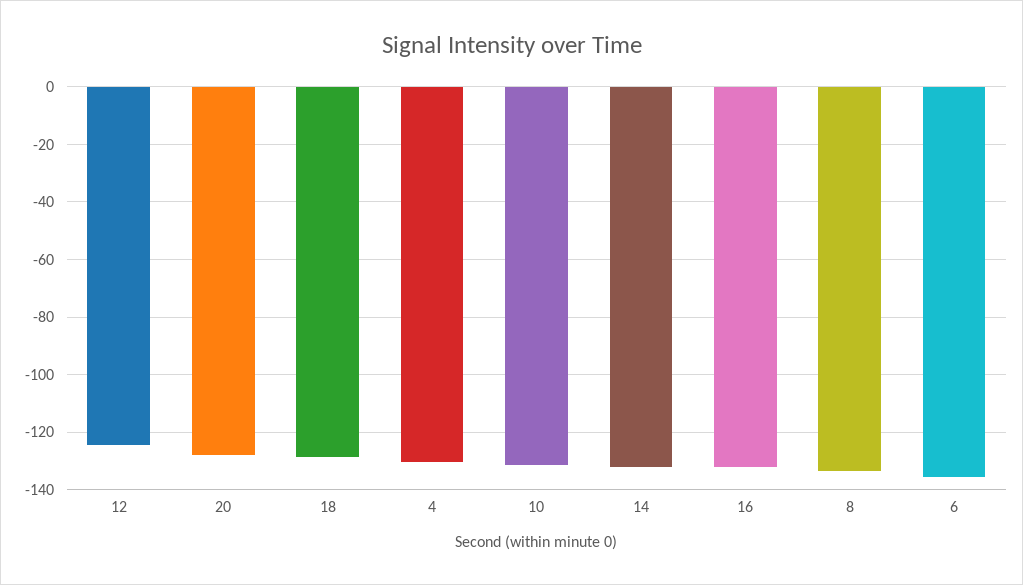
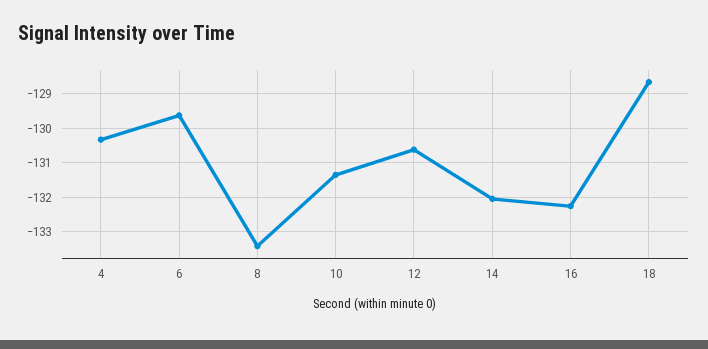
12: -125 -> -130.6
20: -127.5 -> none
6: -135 -> -129.6

